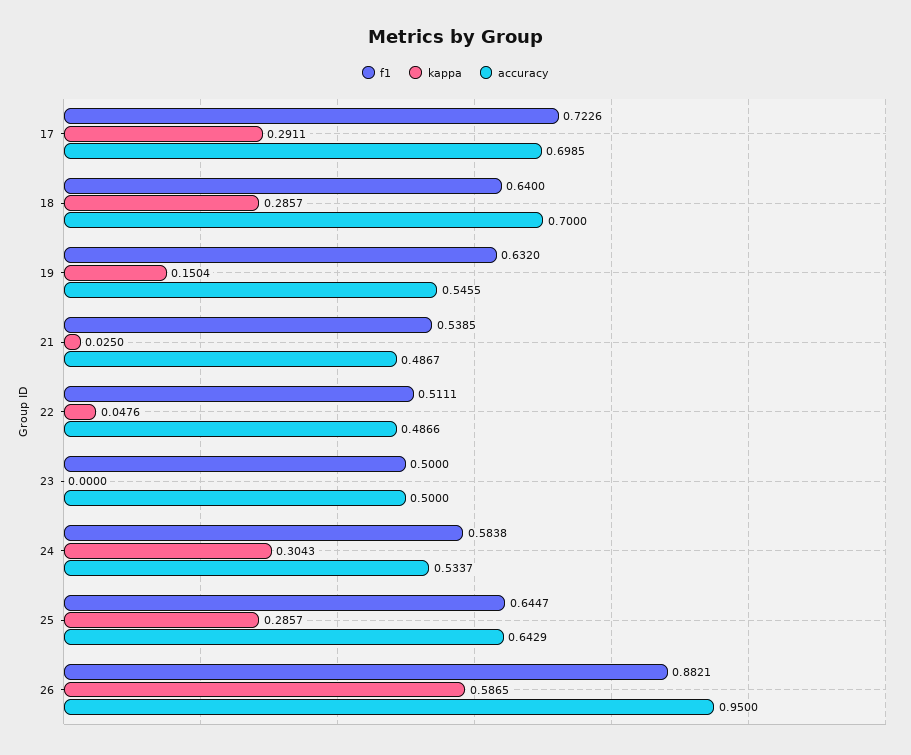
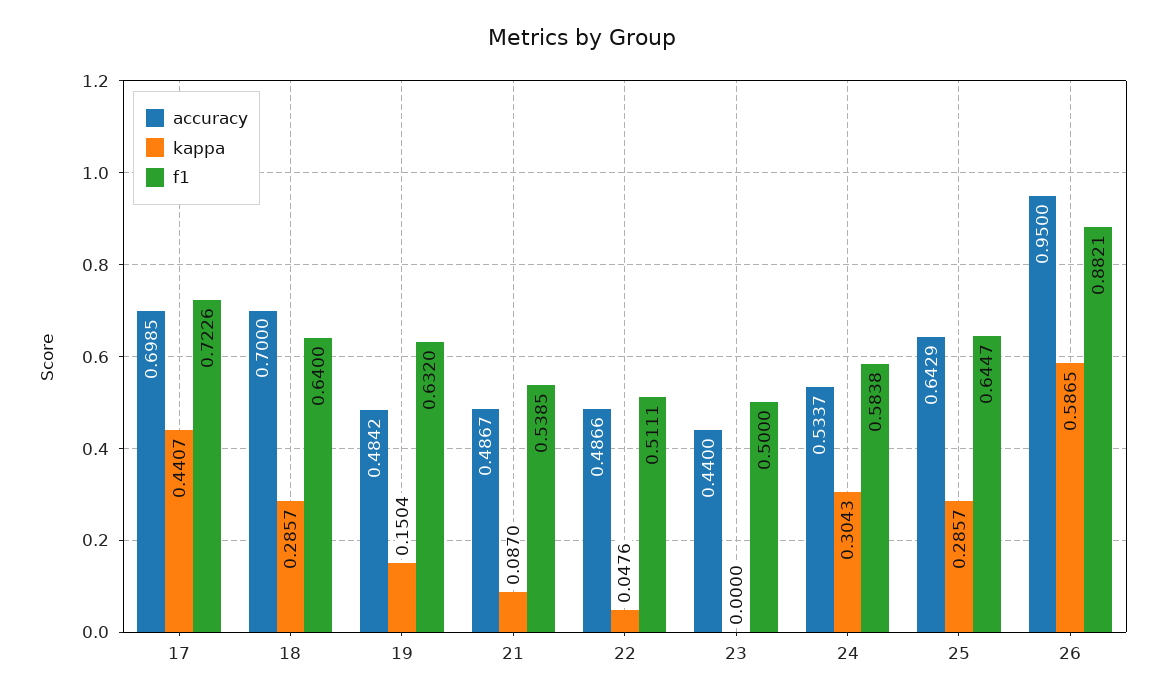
kappa, 17: 0.2911 -> 0.4407
accuracy, 19: 0.5455 -> 0.4842
kappa, 21: 0.025 -> 0.087
accuracy, 23: 0.5 -> 0.44

